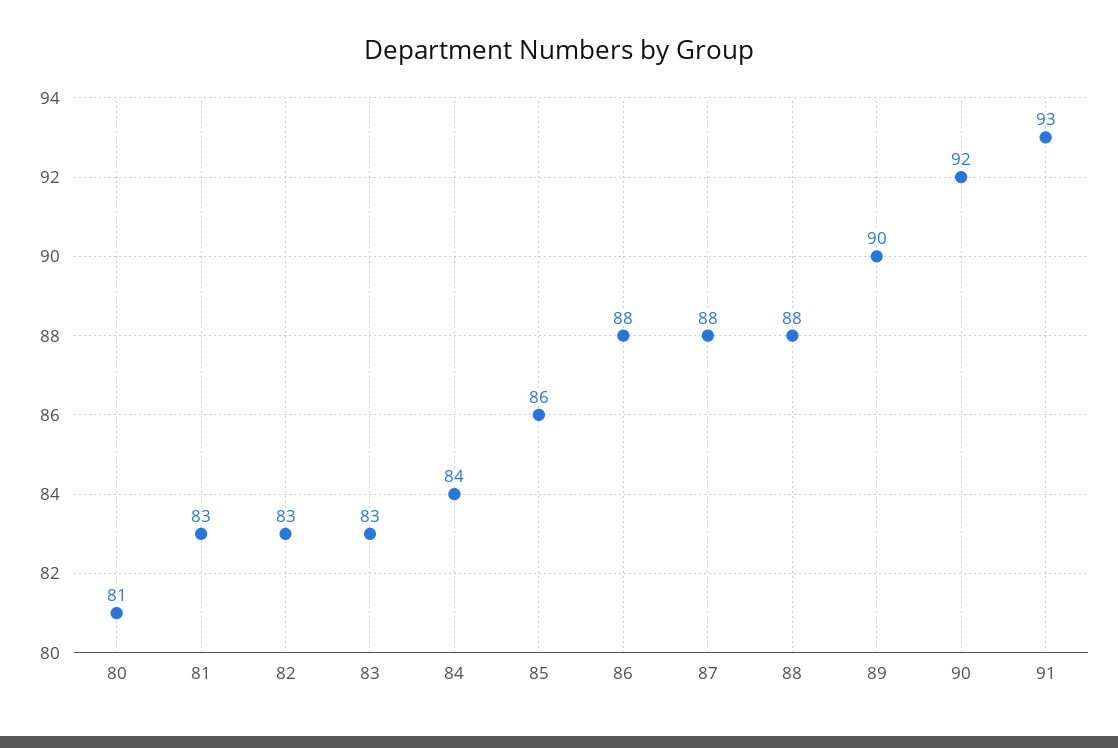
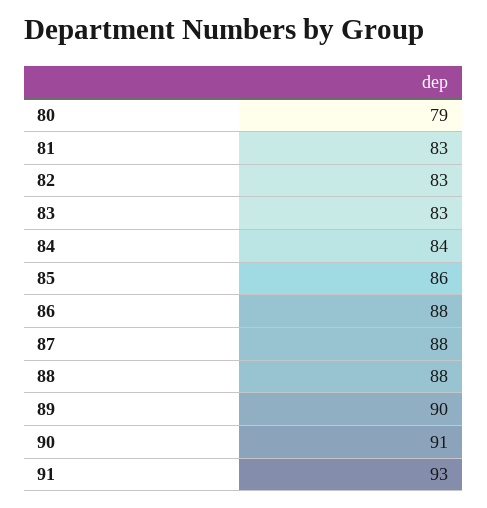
80: 81 -> 79
90: 92 -> 91

